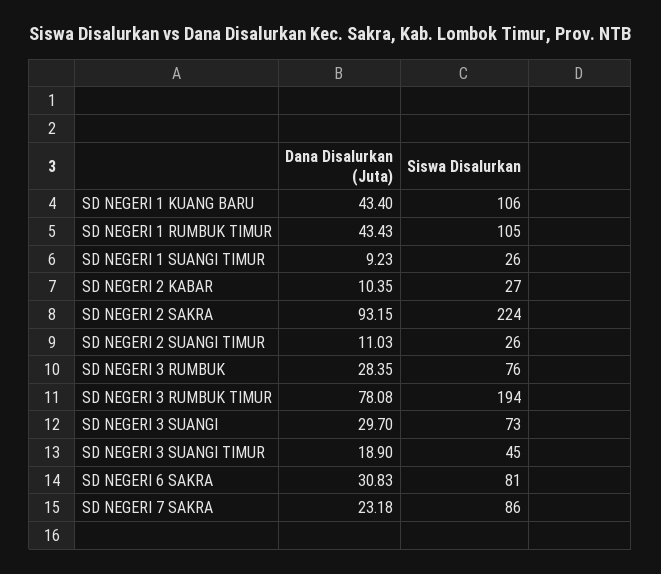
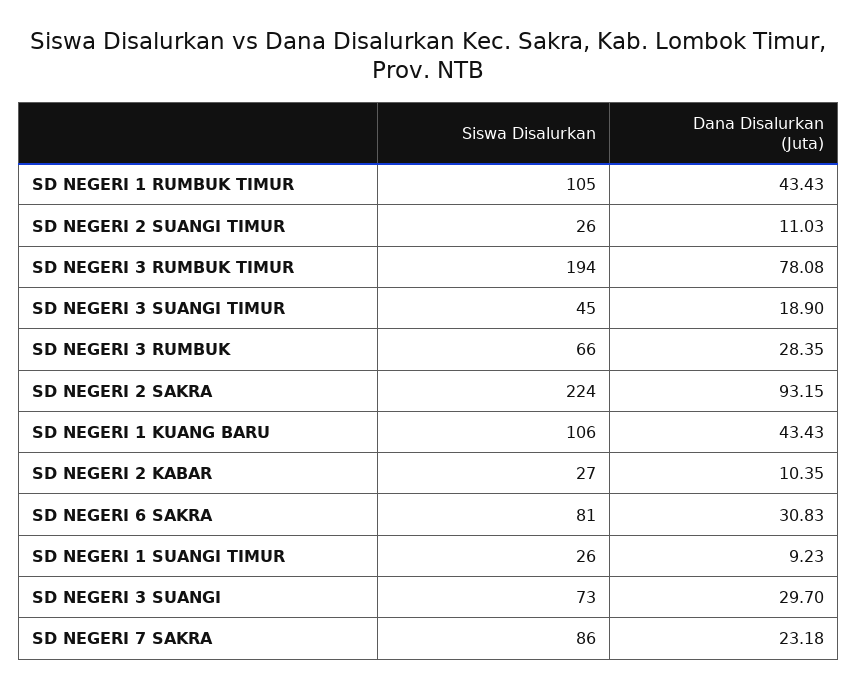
Dana Disalurkan (Juta), SD NEGERI 1 KUANG BARU: 43.4 -> 43.43
Siswa Disalurkan, SD NEGERI 3 RUMBUK: 76 -> 66

